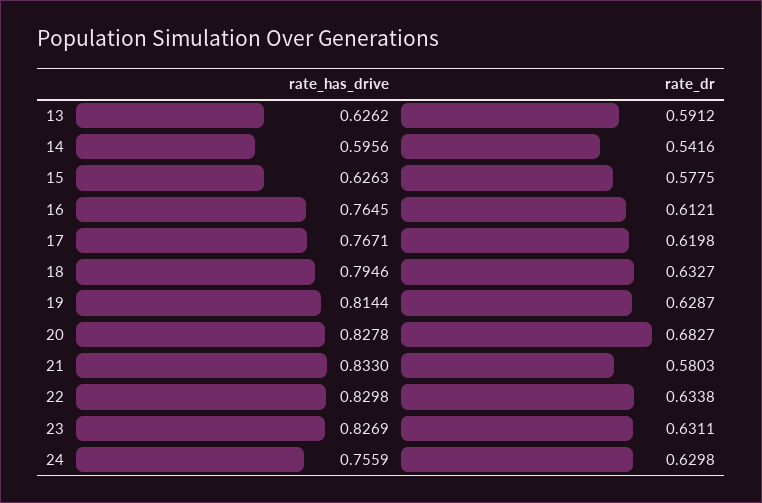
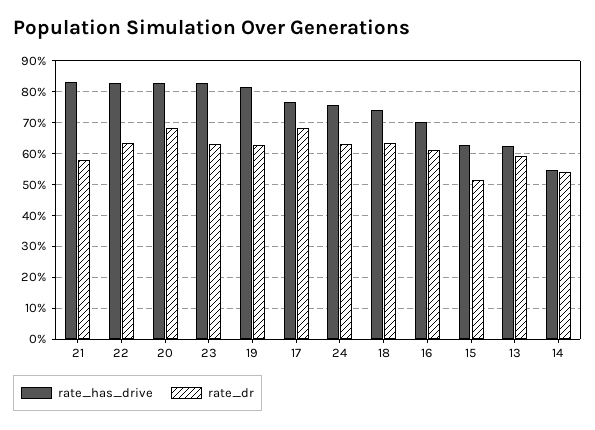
rate_has_drive, 14: 0.5956 -> 0.54
rate_dr, 15: 0.5775 -> 0.52
rate_has_drive, 16: 0.7645 -> 0.7
rate_dr, 17: 0.6198 -> 0.68
rate_has_drive, 18: 0.7946 -> 0.74

